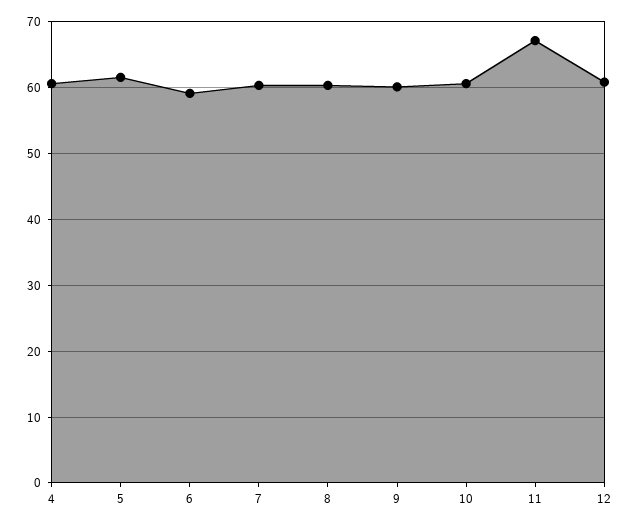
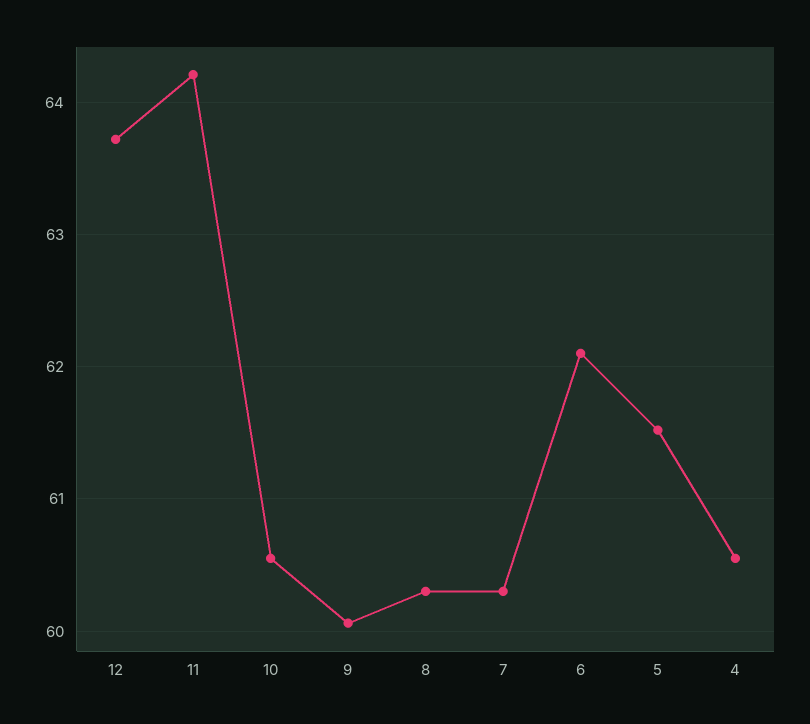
6: 59 -> 62.1
11: 67 -> 64.2
12: 61 -> 63.7

